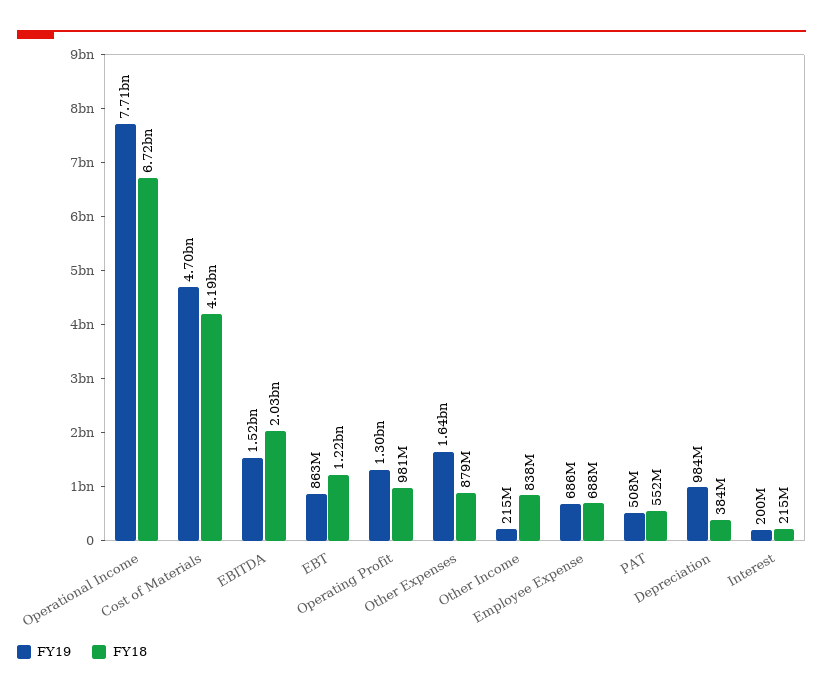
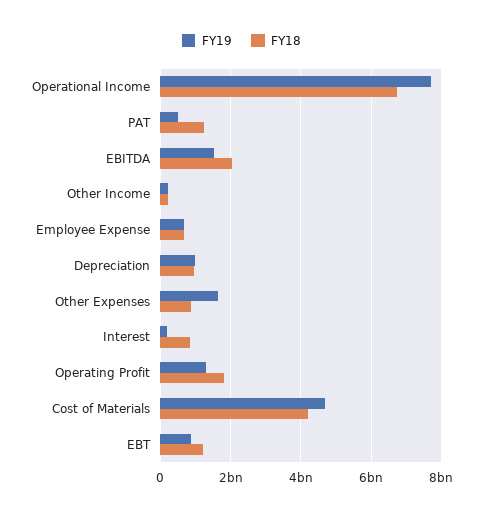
FY18, Operating Profit: 981000000 -> 1800000000
FY18, Other Income: 838000000 -> 200000000
FY18, PAT: 552000000 -> 1200000000
FY18, Depreciation: 384000000 -> 1000000000
FY18, Interest: 215000000 -> 800000000

